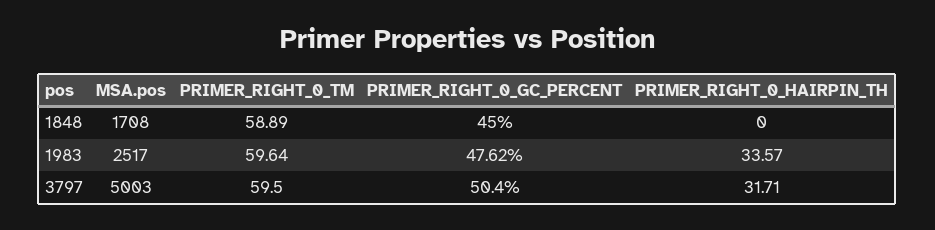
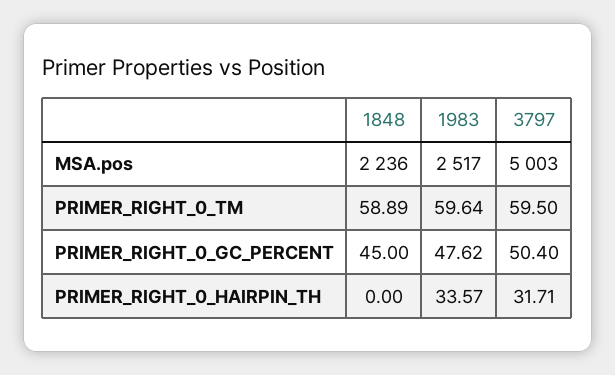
MSA.pos, 1848: 1708 -> 2236

